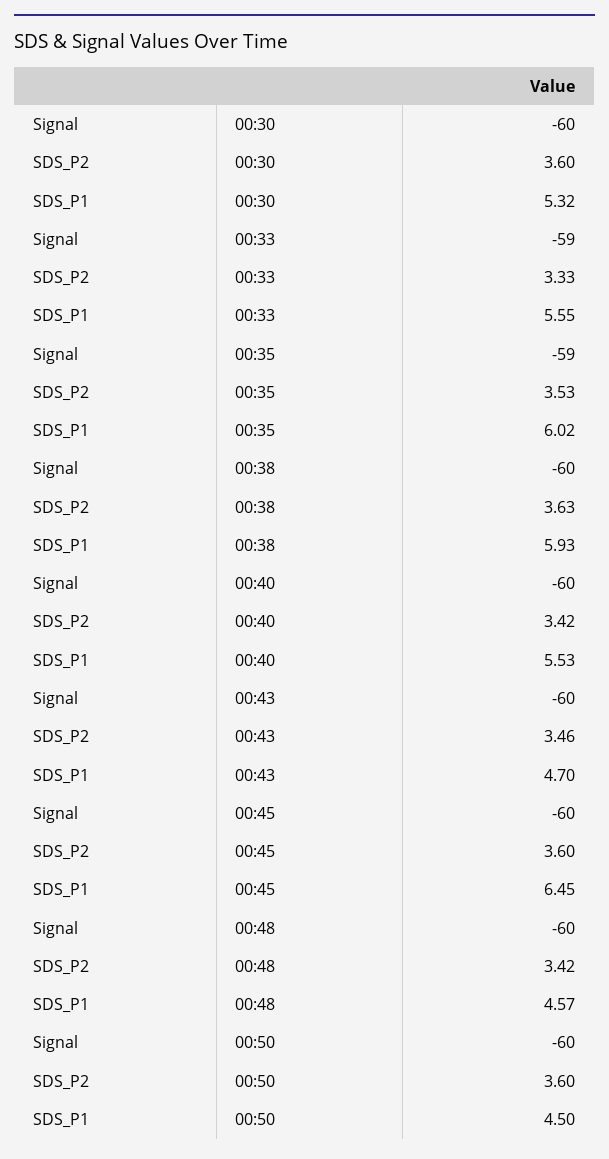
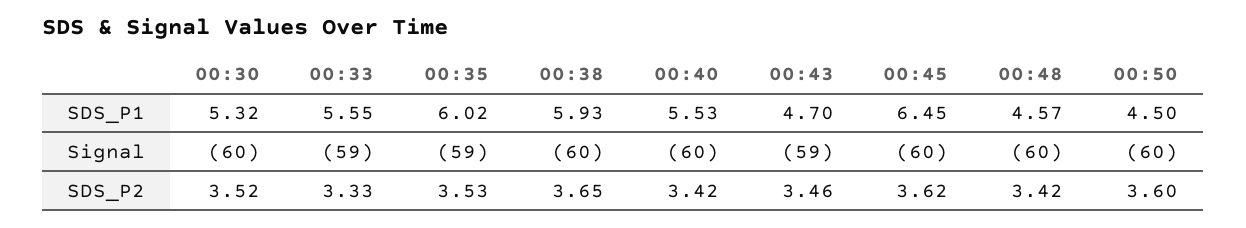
SDS_P2, 00:30: 3.6 -> 3.52
SDS_P2, 00:38: 3.63 -> 3.65
Signal, 00:43: -60 -> -59
SDS_P2, 00:45: 3.6 -> 3.62

